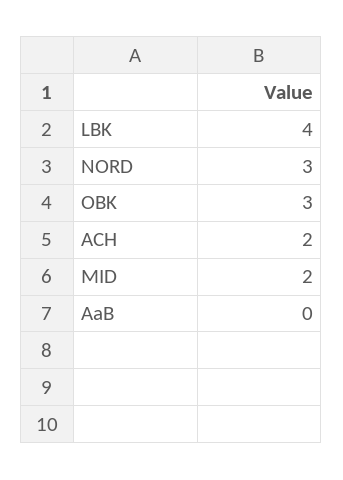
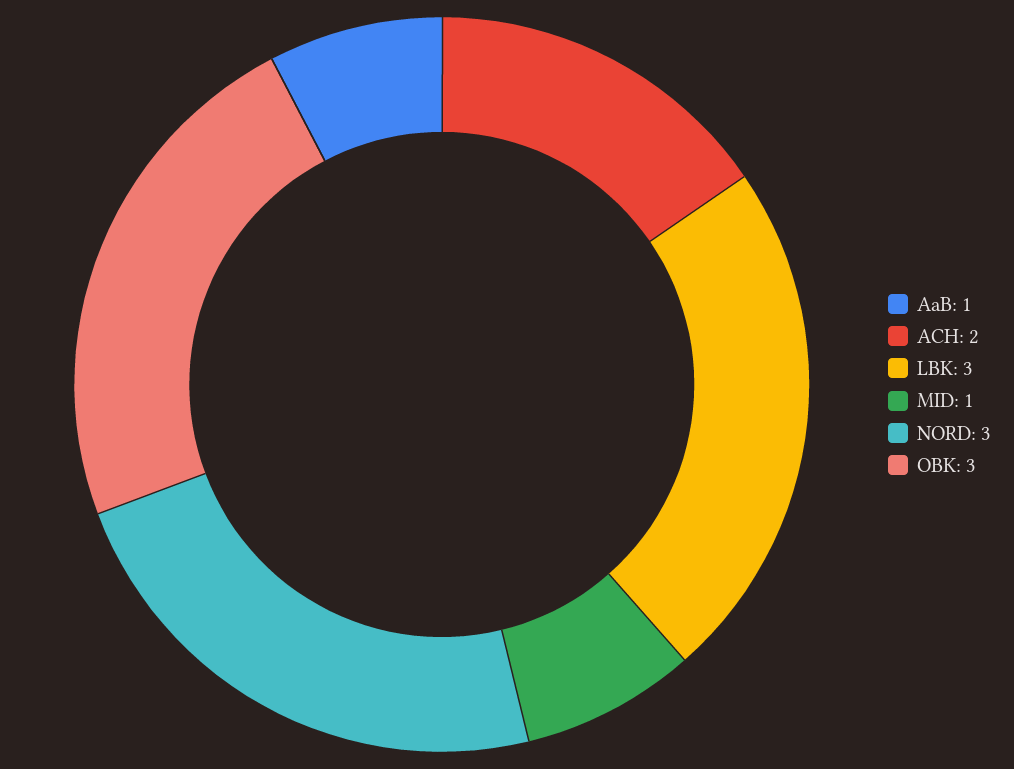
LBK: 4 -> 3
MID: 2 -> 1
AaB: 0 -> 1

